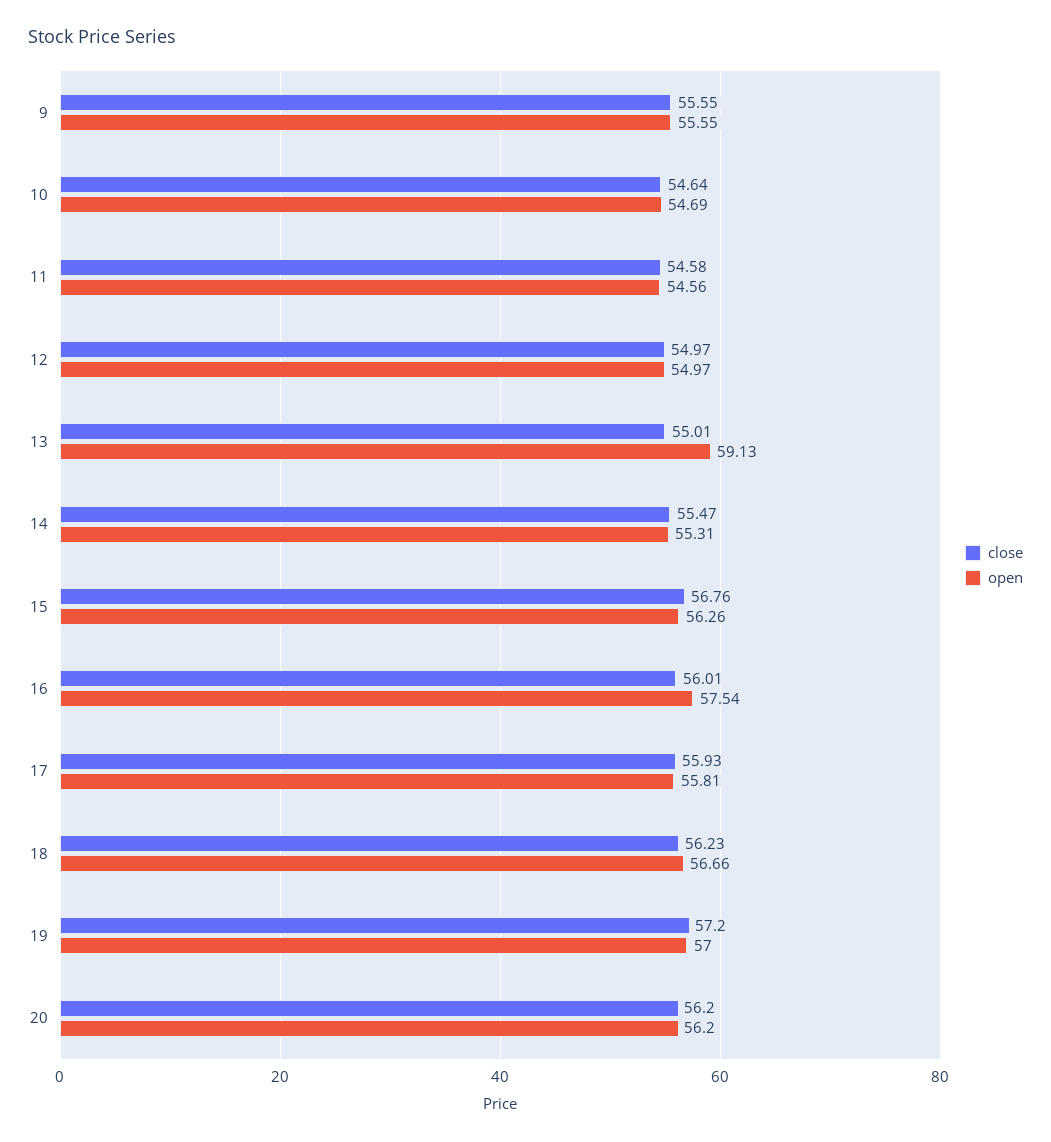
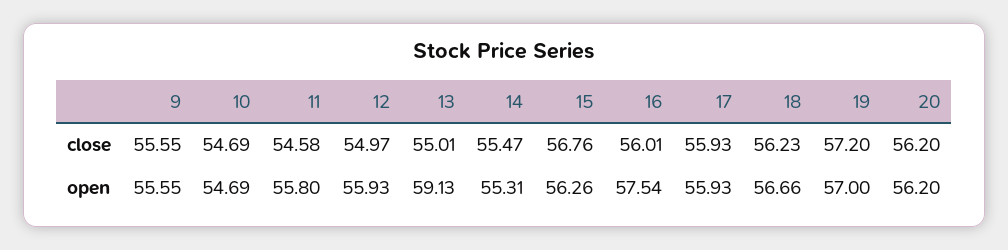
close, 10: 54.64 -> 54.69
open, 11: 54.56 -> 55.8
open, 12: 54.97 -> 55.93
open, 17: 55.81 -> 55.93

